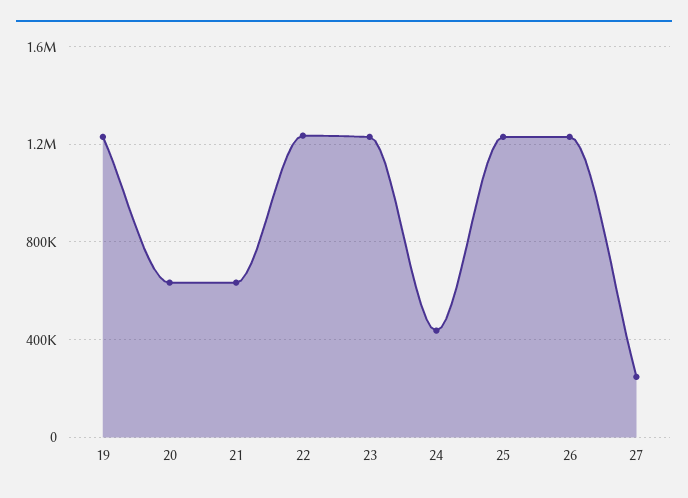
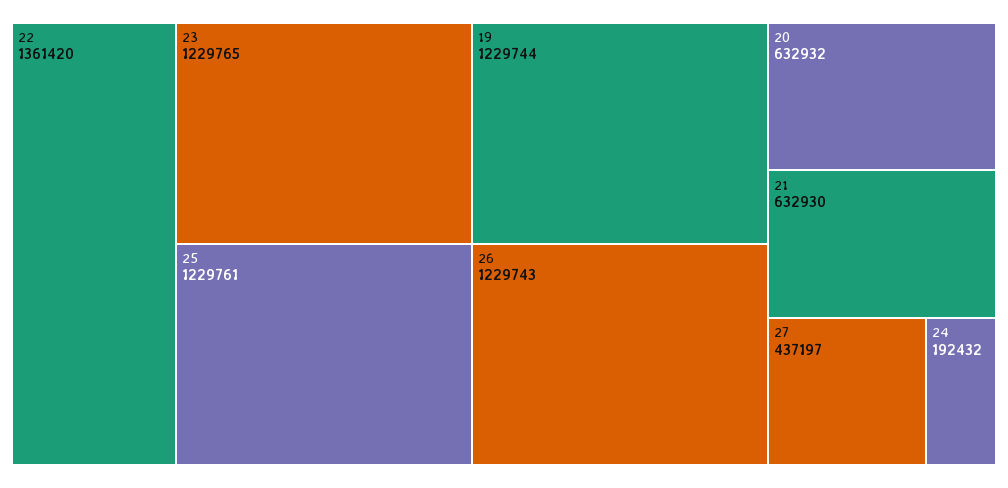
22: 1250000 -> 1361420
24: 450000 -> 192432
27: 250000 -> 437197

